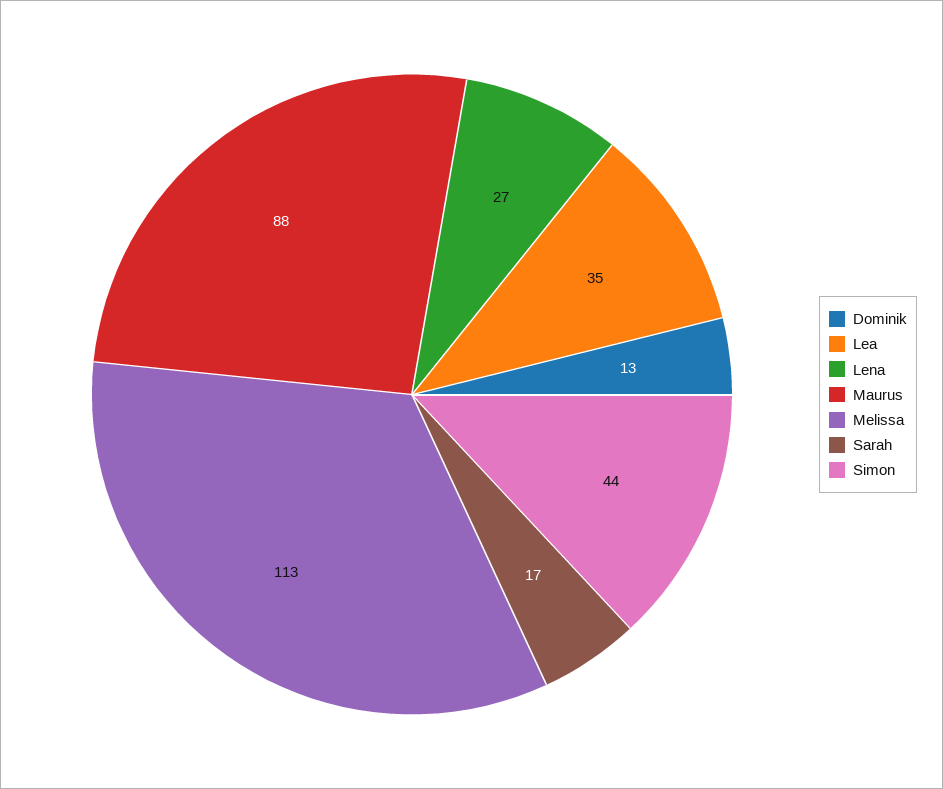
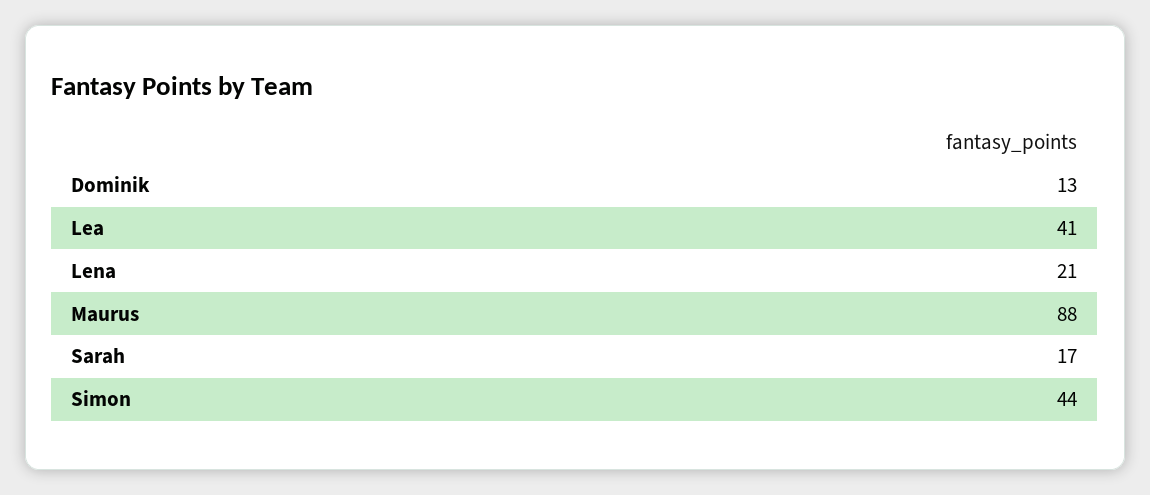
Lea: 35 -> 41
Lena: 27 -> 21
Melissa: 113 -> none

